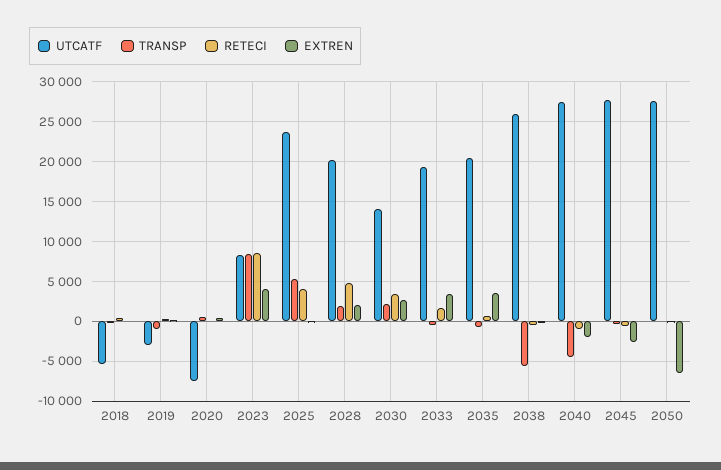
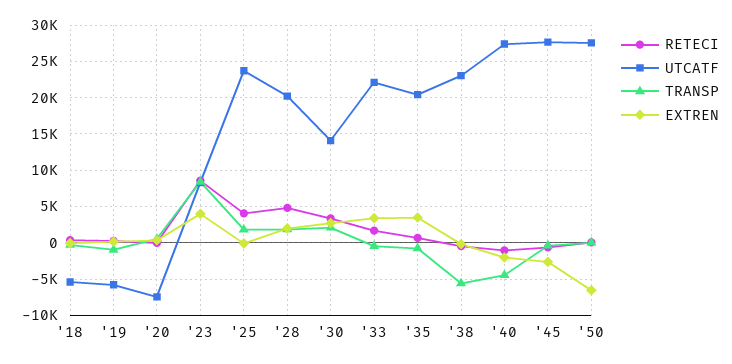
UTCATF, 2019: -3000 -> -6000
TRANSP, 2025: 5000 -> 2000
UTCATF, 2033: 19000 -> 22000
UTCATF, 2038: 26000 -> 23000

